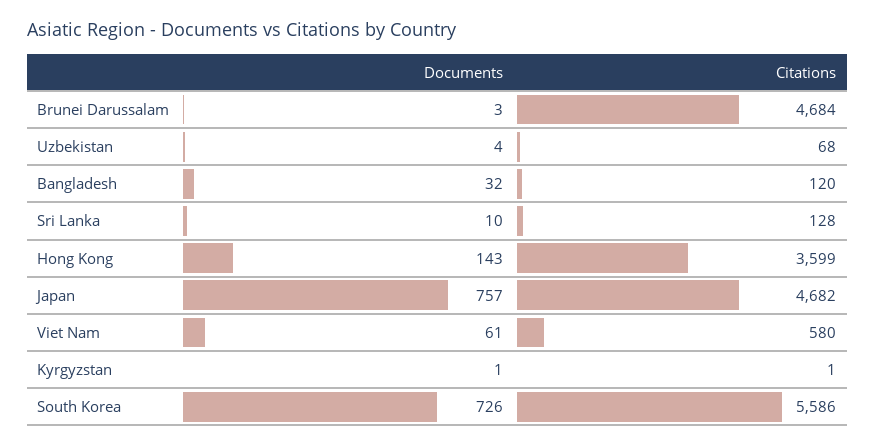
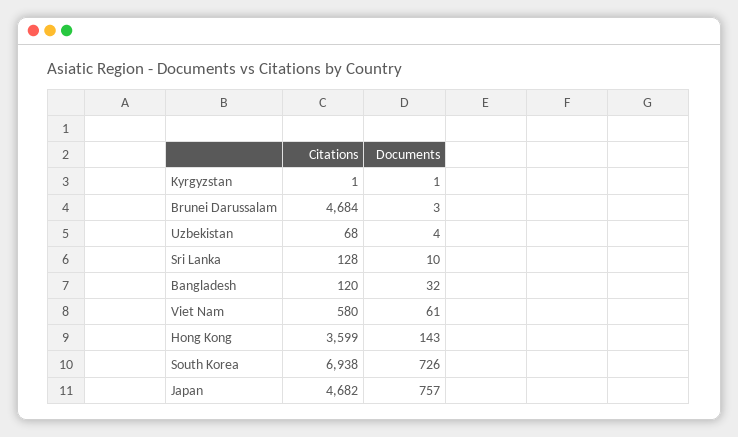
Citations, South Korea: 5586 -> 6938

